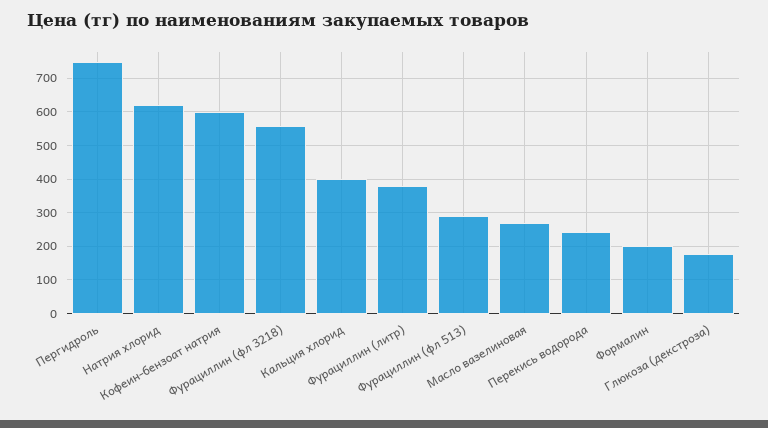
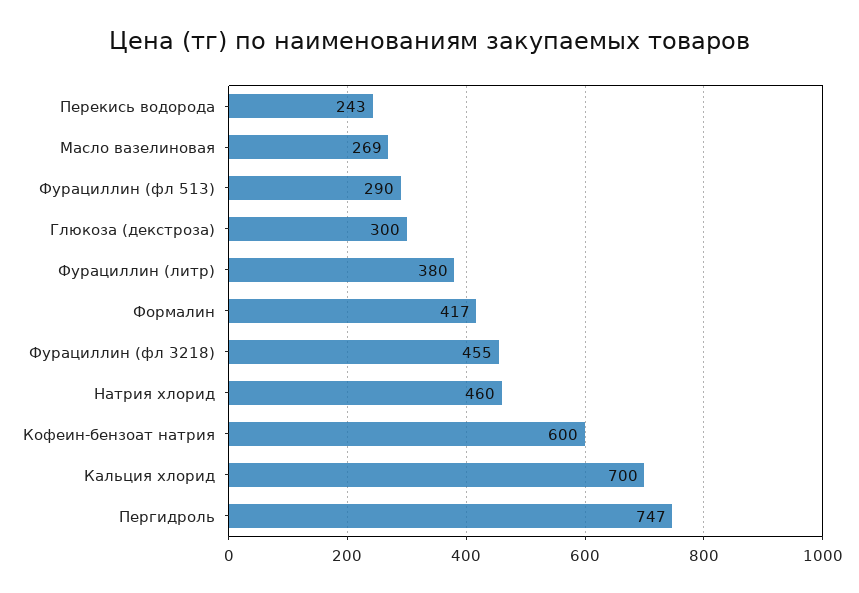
Натрия хлорид: 620 -> 460
Фурациллин (фл 3218): 560 -> 455
Кальция хлорид: 400 -> 700
Формалин: 200 -> 417
Глюкоза (декстроза): 180 -> 300

